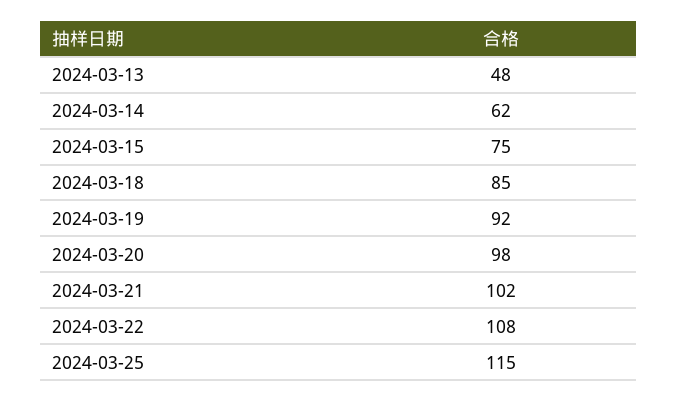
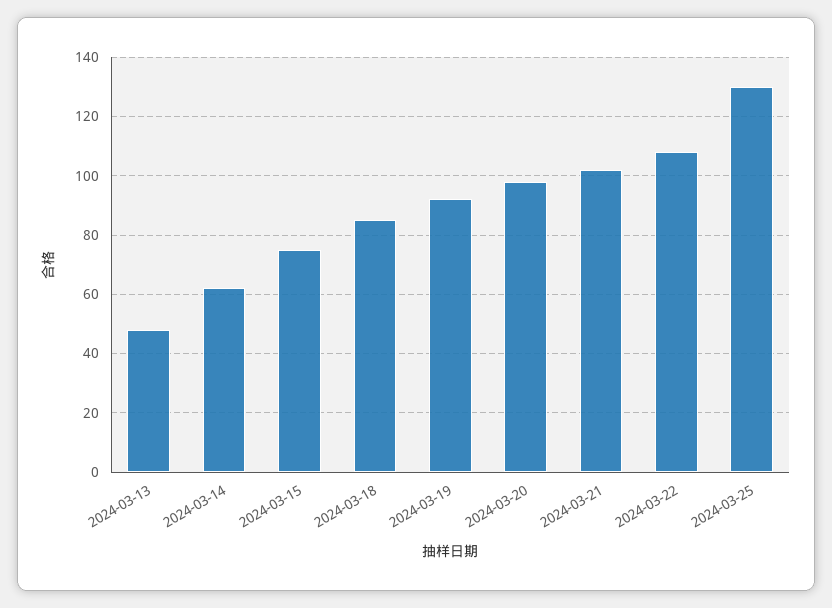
2024-03-25: 115 -> 130

